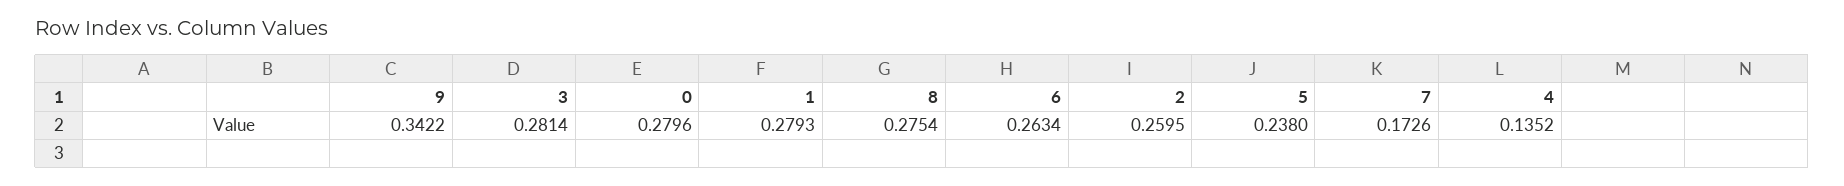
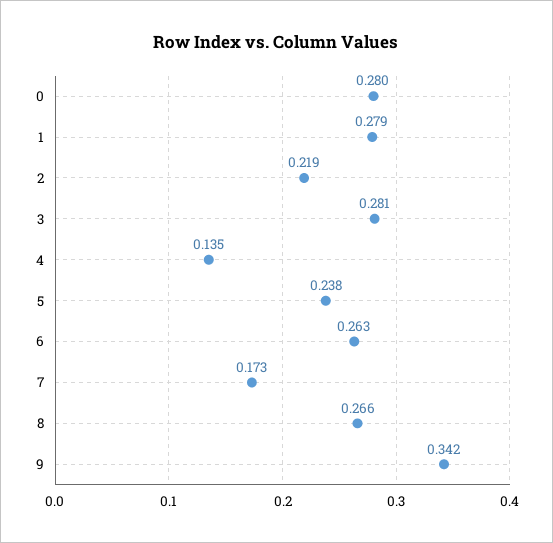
8: 0.2754 -> 0.266
2: 0.2595 -> 0.219

